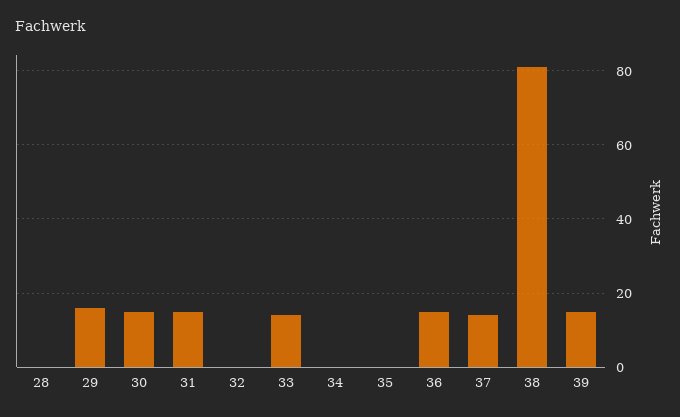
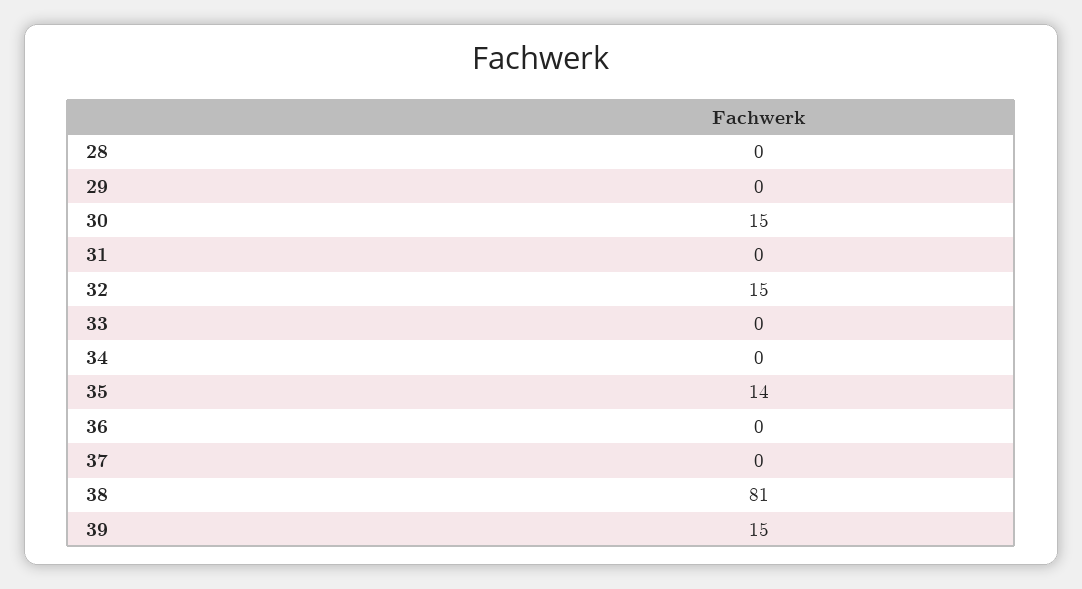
29: 15 -> 0
31: 15 -> 0
32: 0 -> 15
33: 15 -> 0
35: 0 -> 14
36: 15 -> 0
37: 15 -> 0

